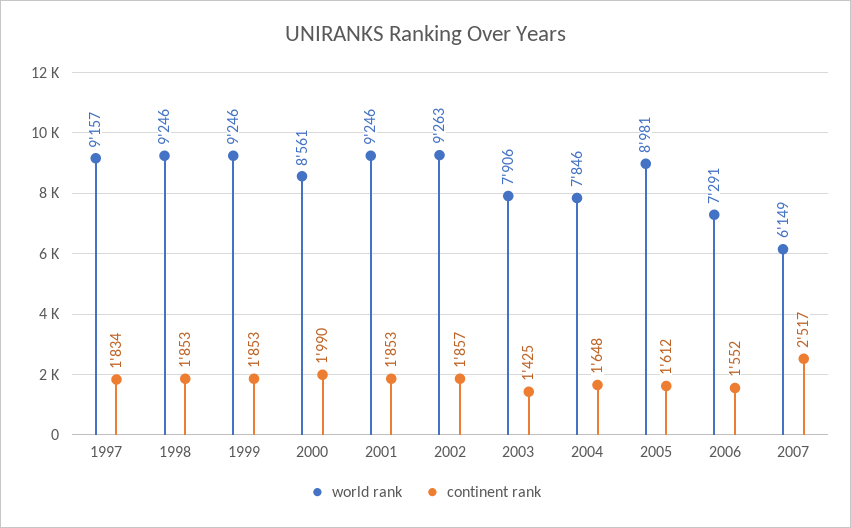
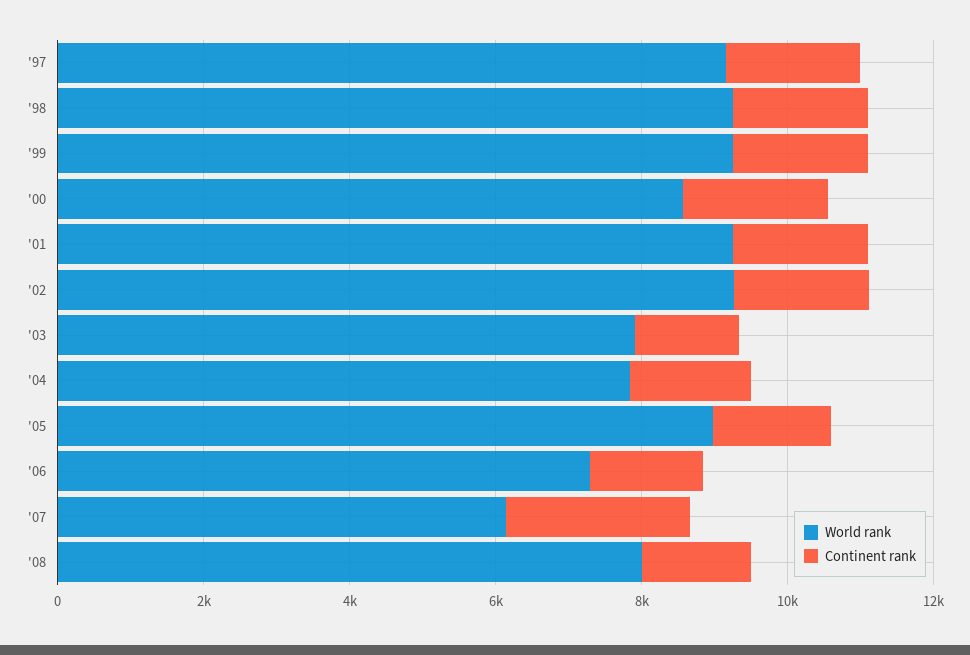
world rank, '08: none -> 8000
continent rank, '08: none -> 1500

